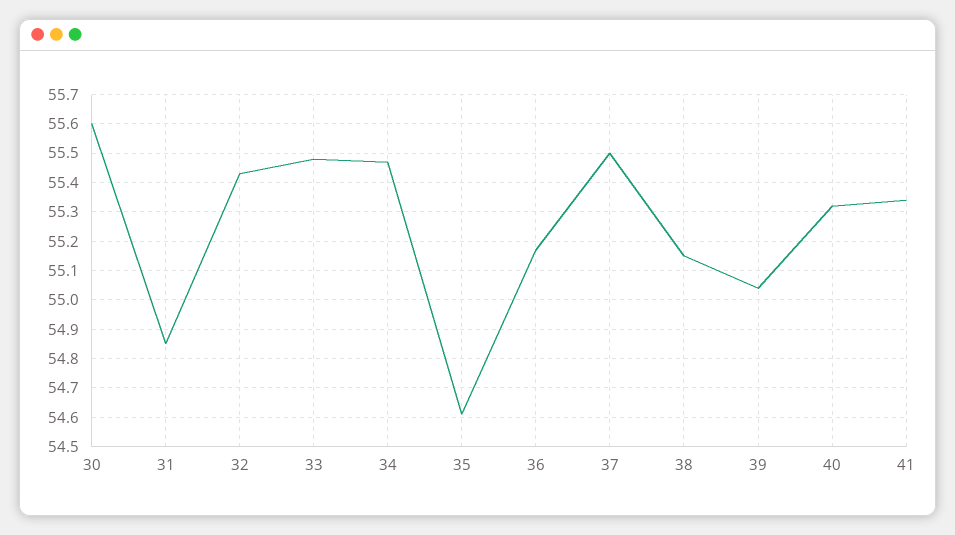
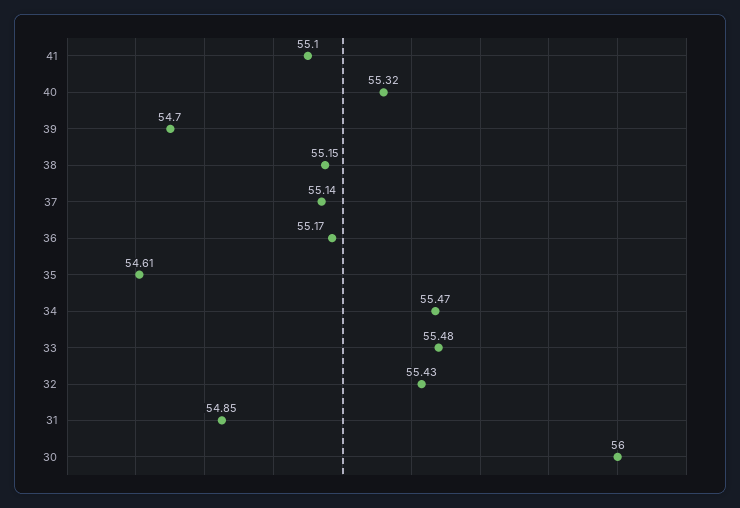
30: 55.6 -> 56
37: 55.5 -> 55.14
39: 55.05 -> 54.7
41: 55.35 -> 55.1

